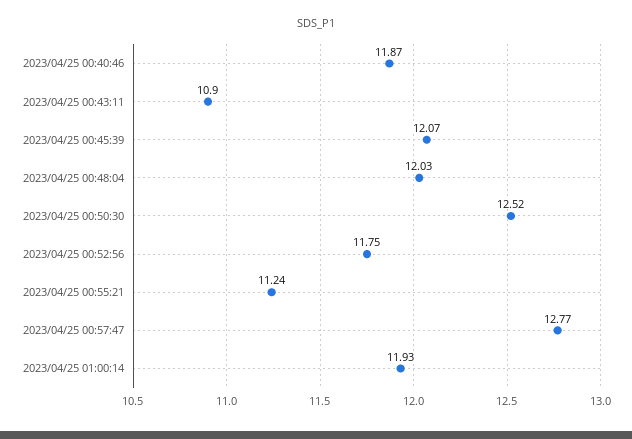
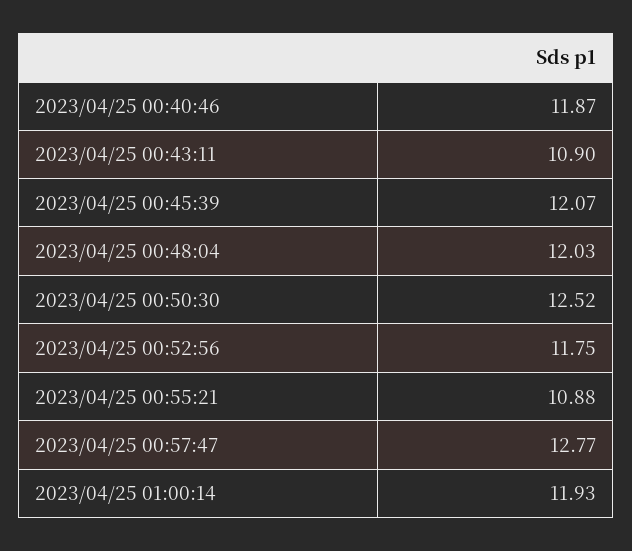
2023/04/25 00:55:21: 11.24 -> 10.88

